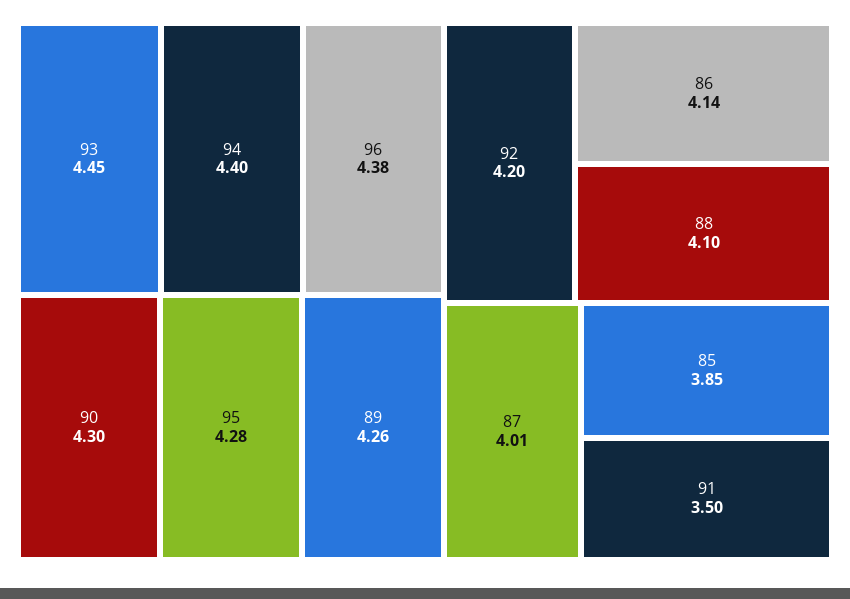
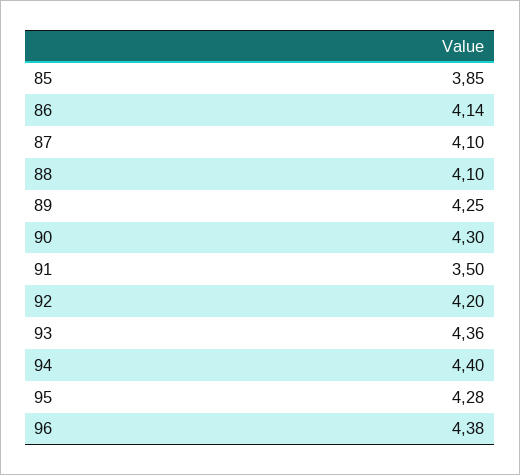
93: 4.45 -> 4.36
89: 4.26 -> 4.25
87: 4.01 -> 4.1

